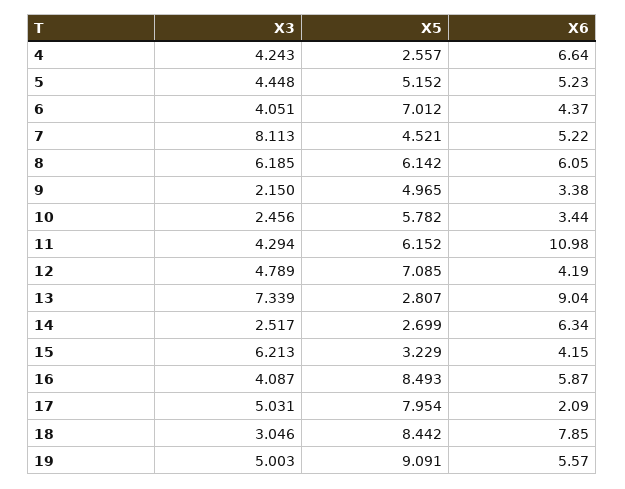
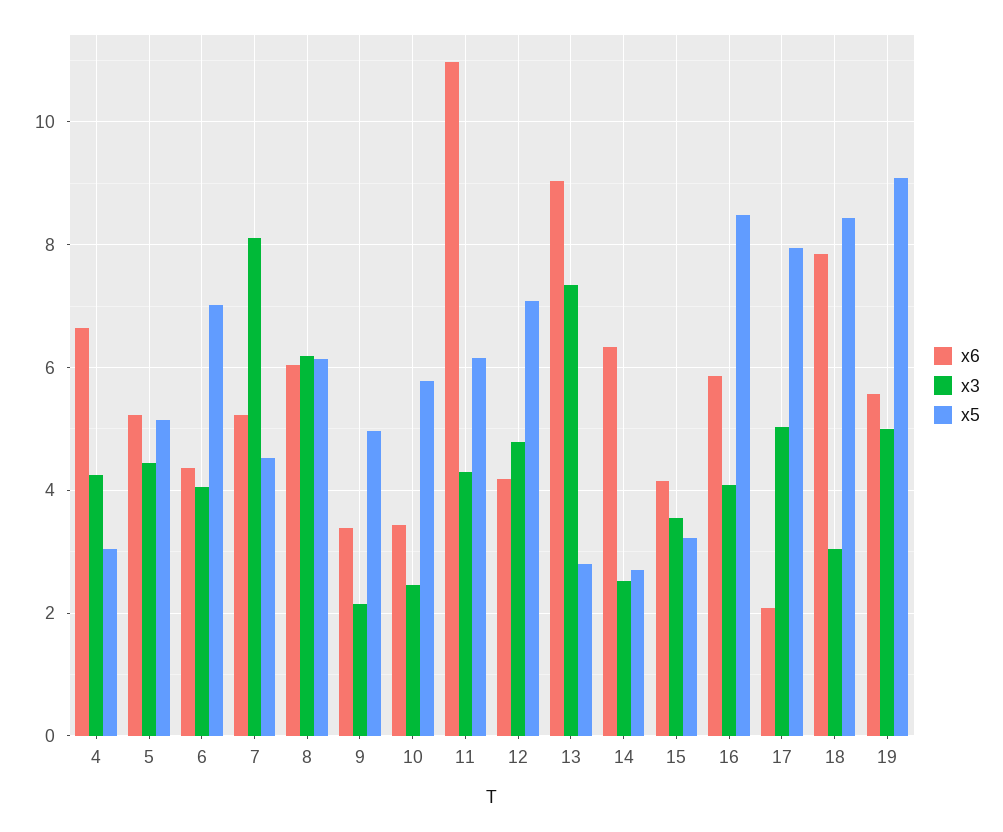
X5, 4: 2.557 -> 3
X3, 15: 6.213 -> 3.6

